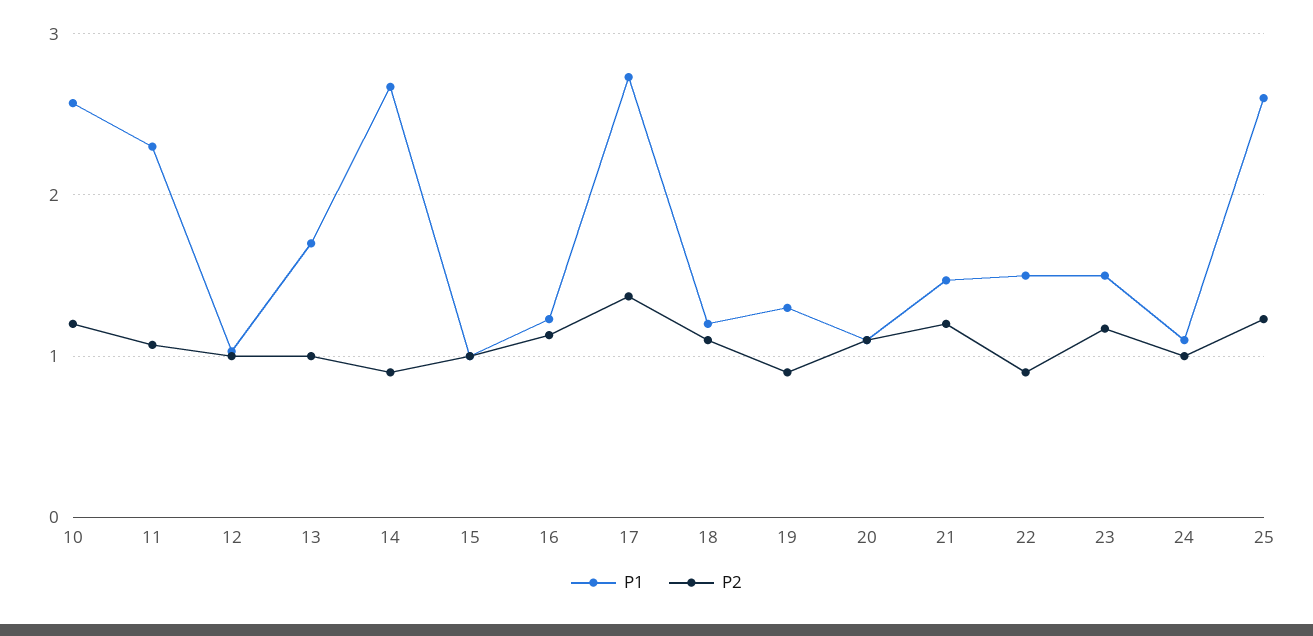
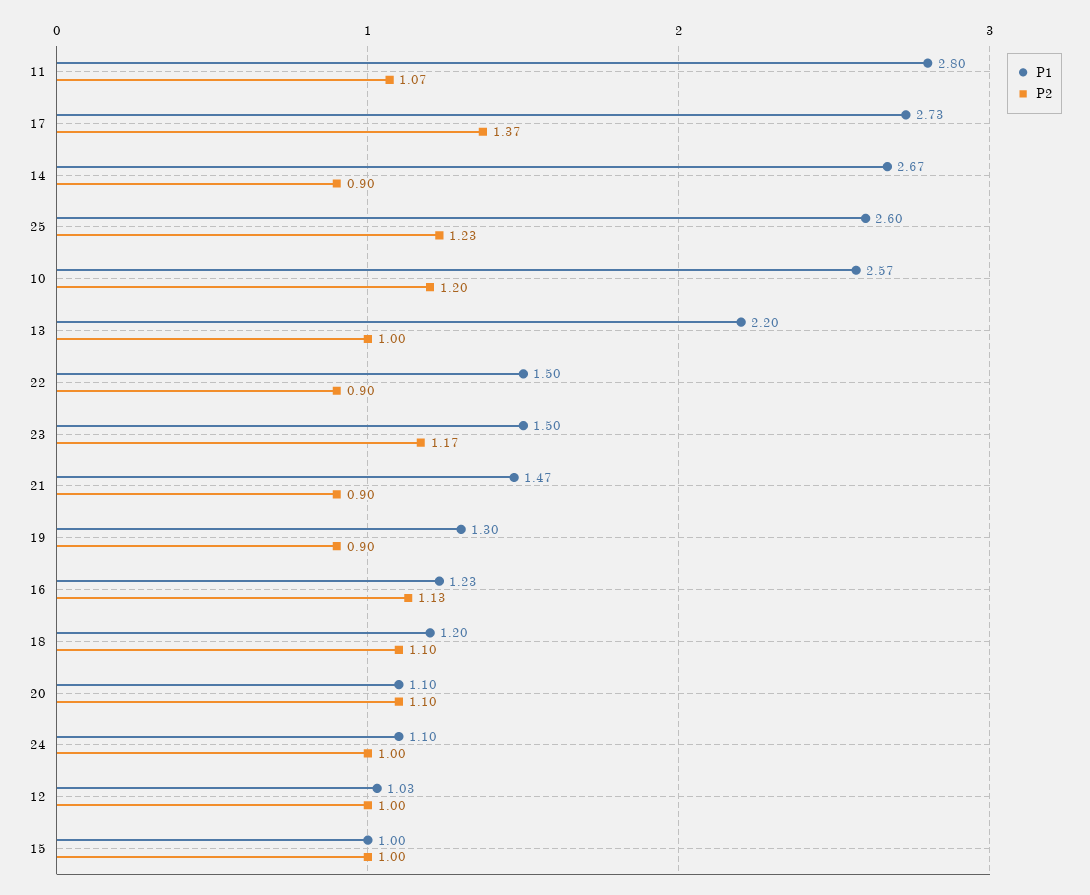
P1, 11: 2.3 -> 2.8
P1, 13: 1.7 -> 2.2
P2, 21: 1.2 -> 0.9

